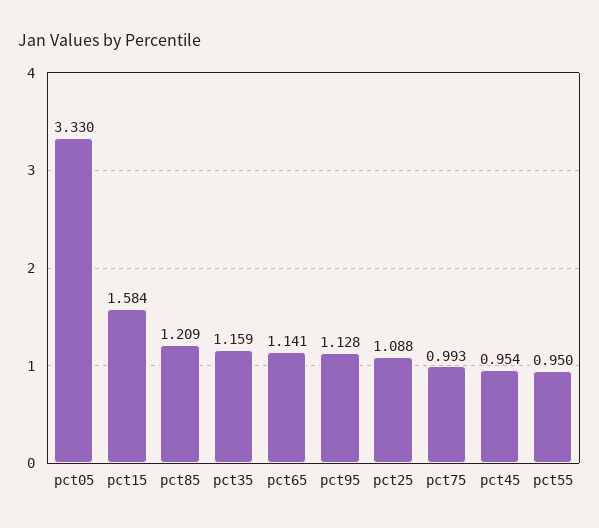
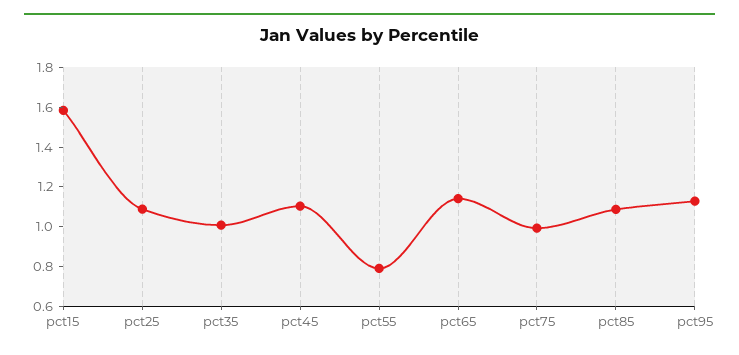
pct05: 3.33 -> none
pct85: 1.209 -> 1.1
pct35: 1.159 -> 1
pct45: 0.954 -> 1.1
pct55: 0.95 -> 0.8

